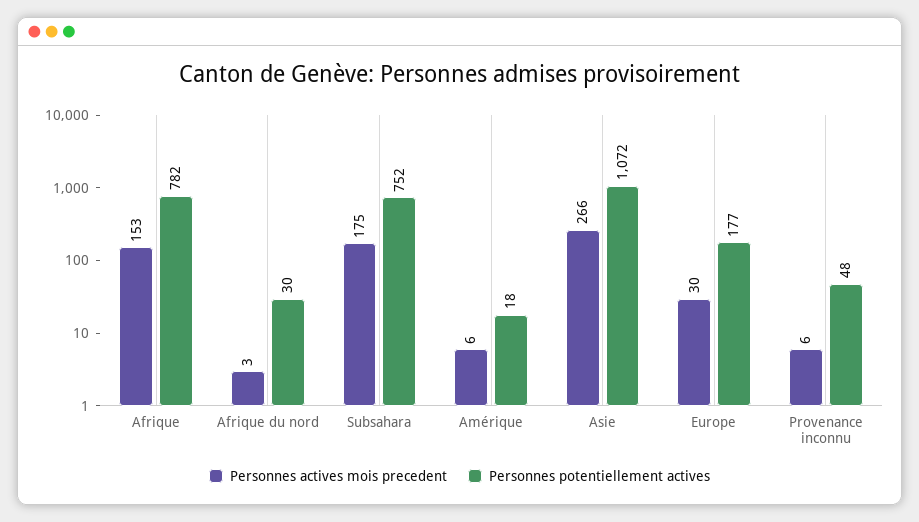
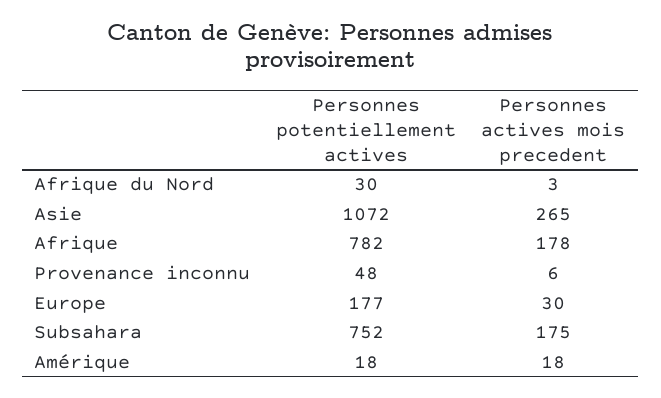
Personnes actives mois precedent, Afrique: 153 -> 178
Personnes actives mois precedent, Amérique: 6 -> 18
Personnes actives mois precedent, Asie: 266 -> 265

